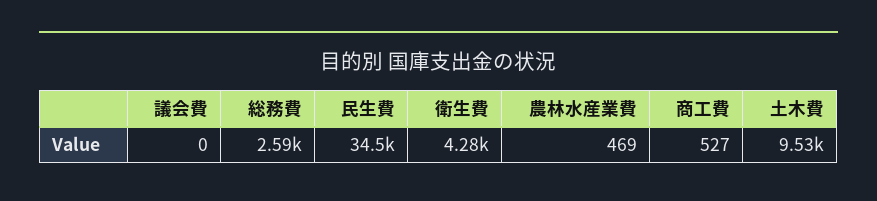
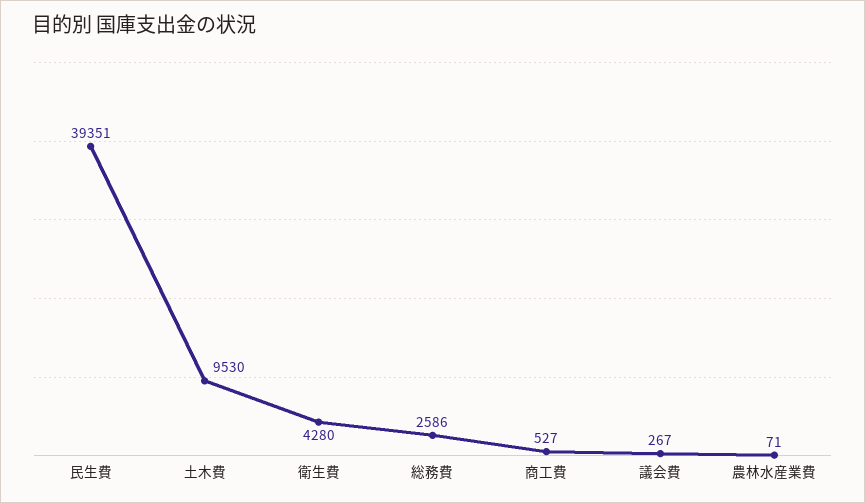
議会費: 0 -> 267
民生費: 34500 -> 39351
農林水産業費: 469 -> 71

